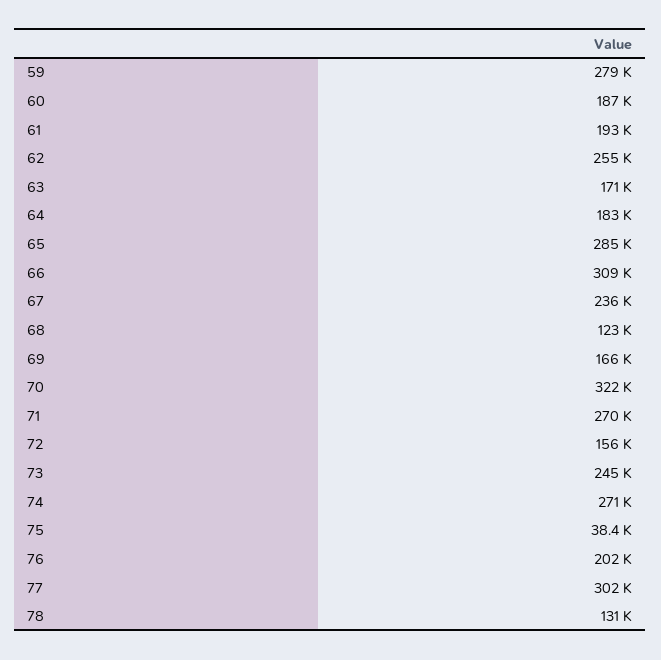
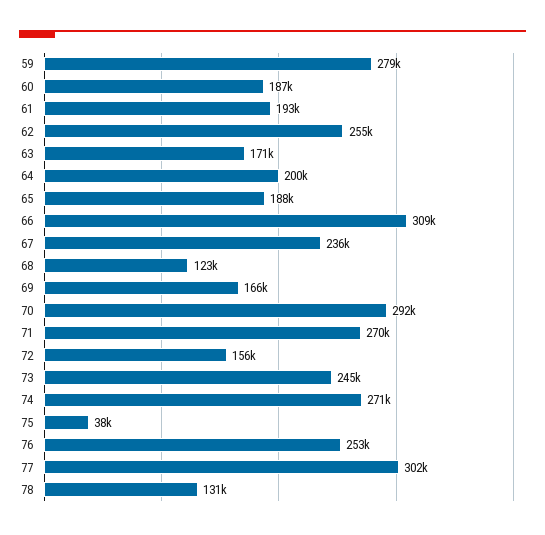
64: 183000 -> 200000
65: 285000 -> 188000
70: 322000 -> 292000
76: 202000 -> 253000

